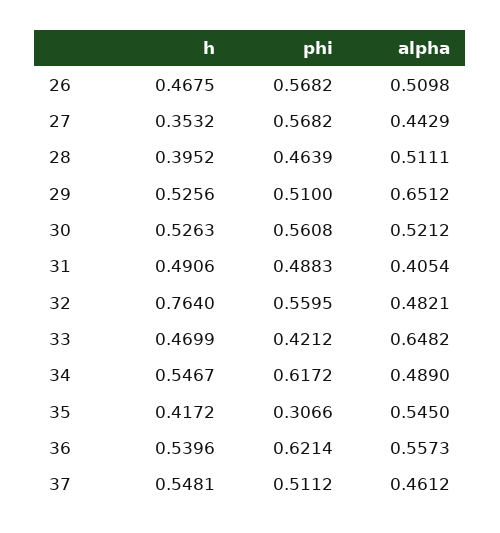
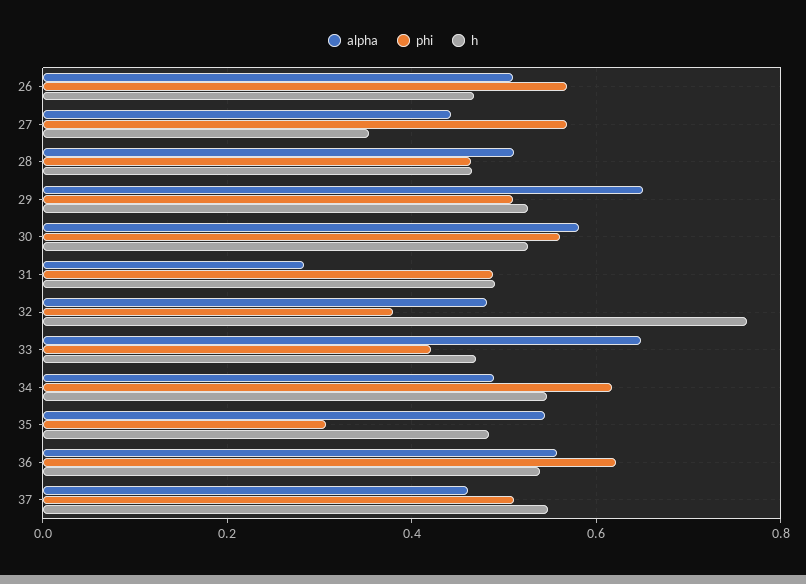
h, 28: 0.3952 -> 0.46
alpha, 30: 0.5212 -> 0.58
alpha, 31: 0.4054 -> 0.28
phi, 32: 0.5595 -> 0.38
h, 35: 0.4172 -> 0.48

